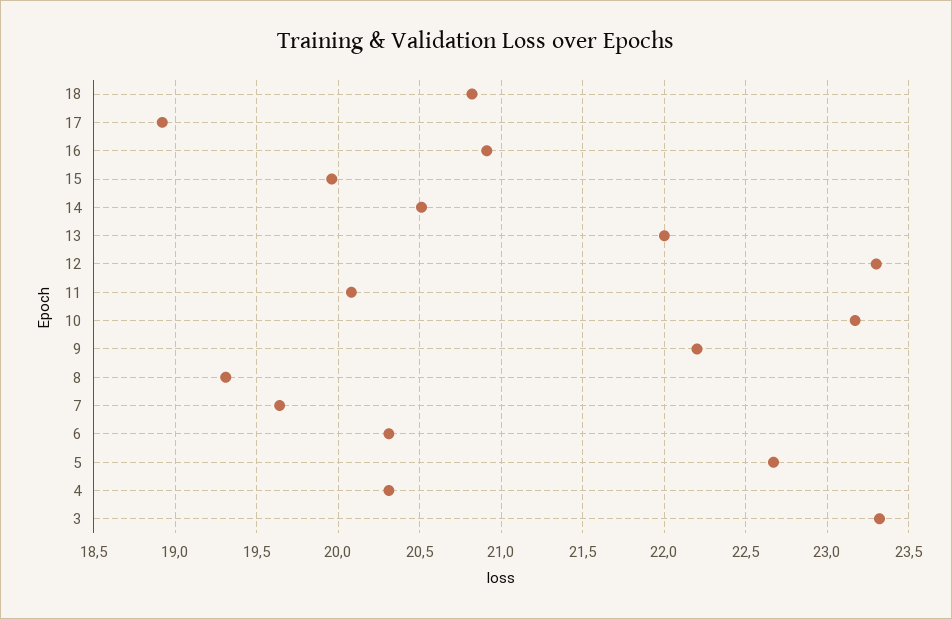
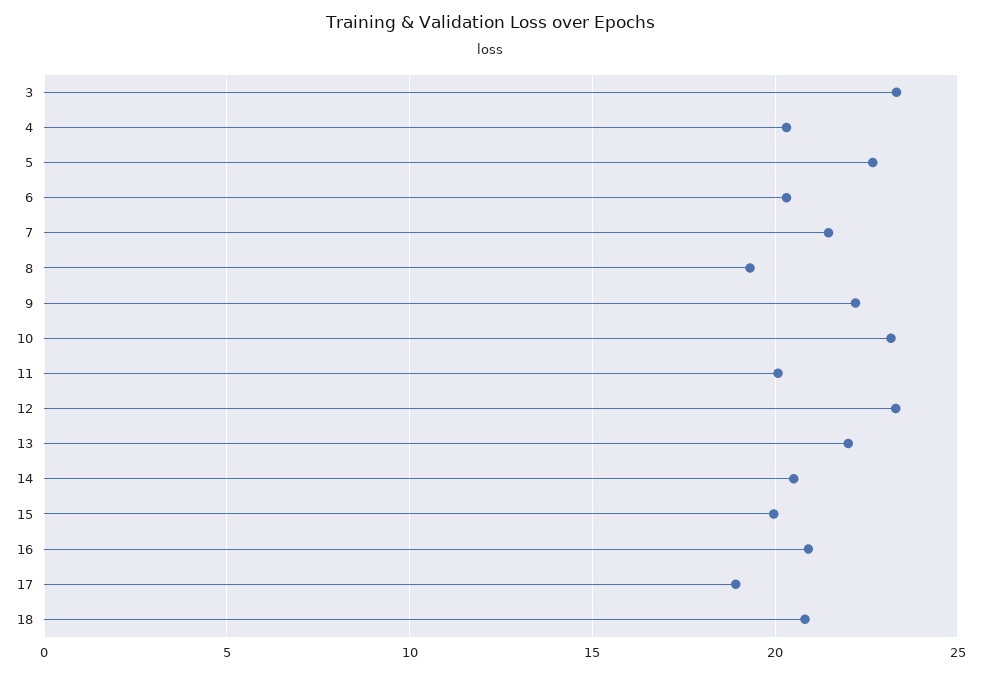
7: 19.65 -> 21.5

